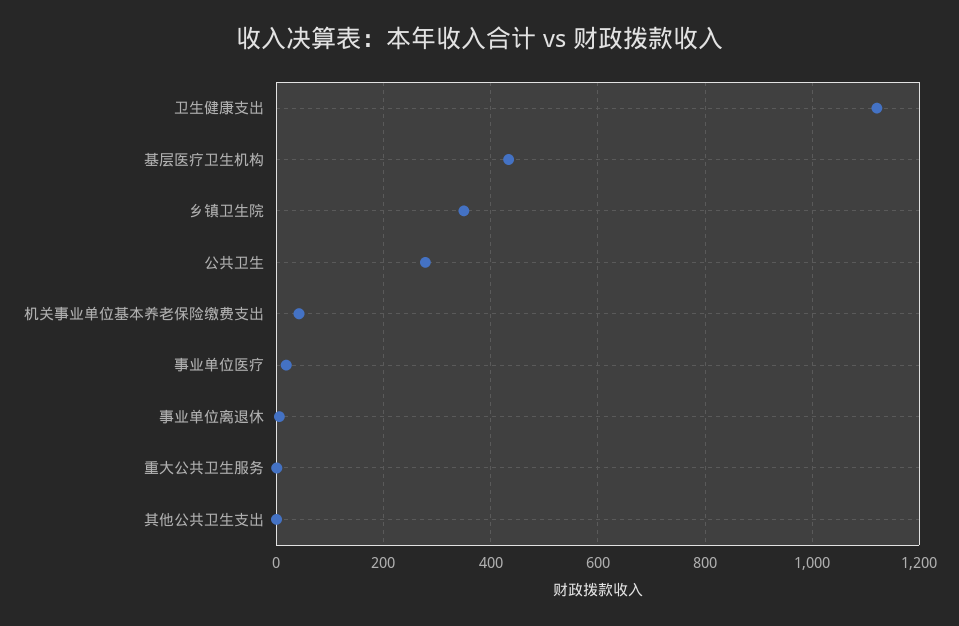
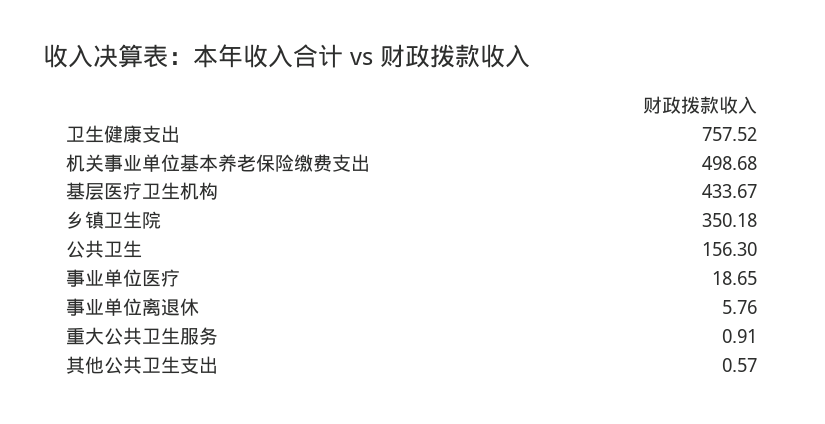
卫生健康支出: 1120 -> 757.52
公共卫生: 280 -> 156.3
机关事业单位基本养老保险缴费支出: 40 -> 498.68

